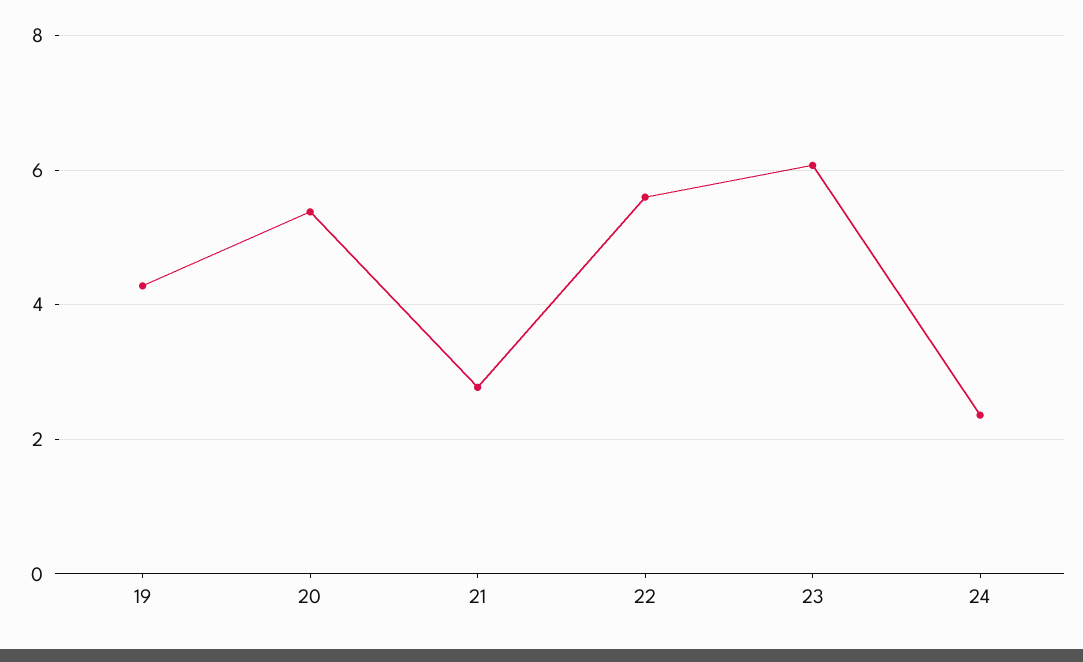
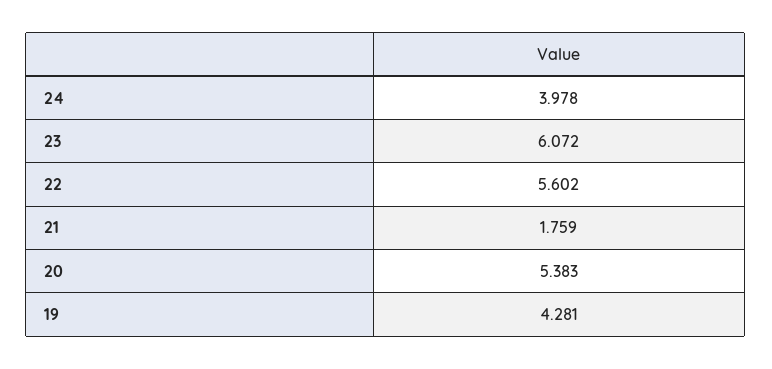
21: 2.8 -> 1.759
24: 2.4 -> 3.978

